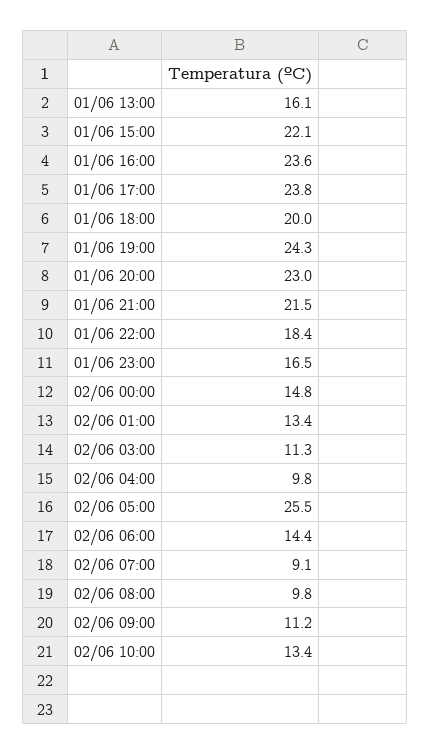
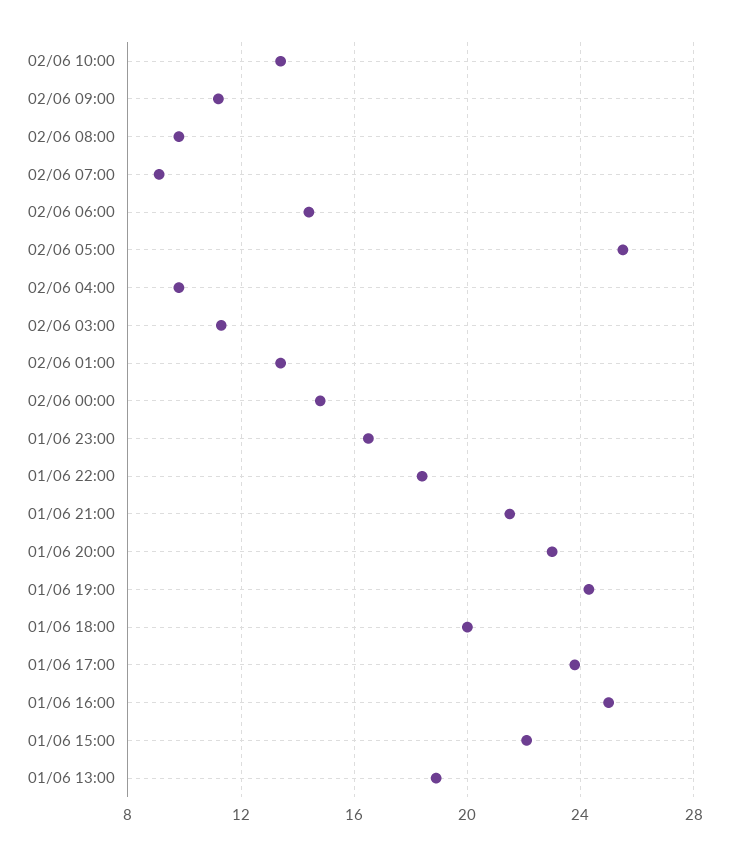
01/06 13:00: 16.1 -> 19
01/06 16:00: 23.6 -> 25

